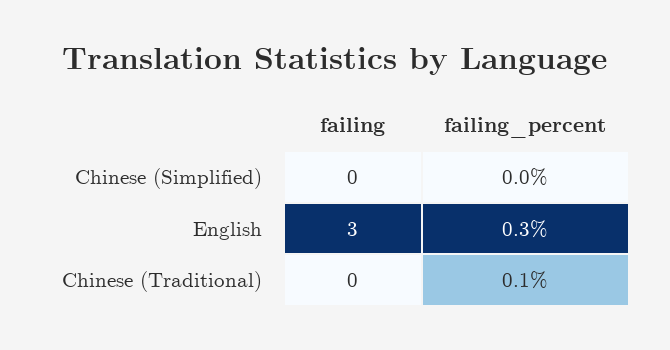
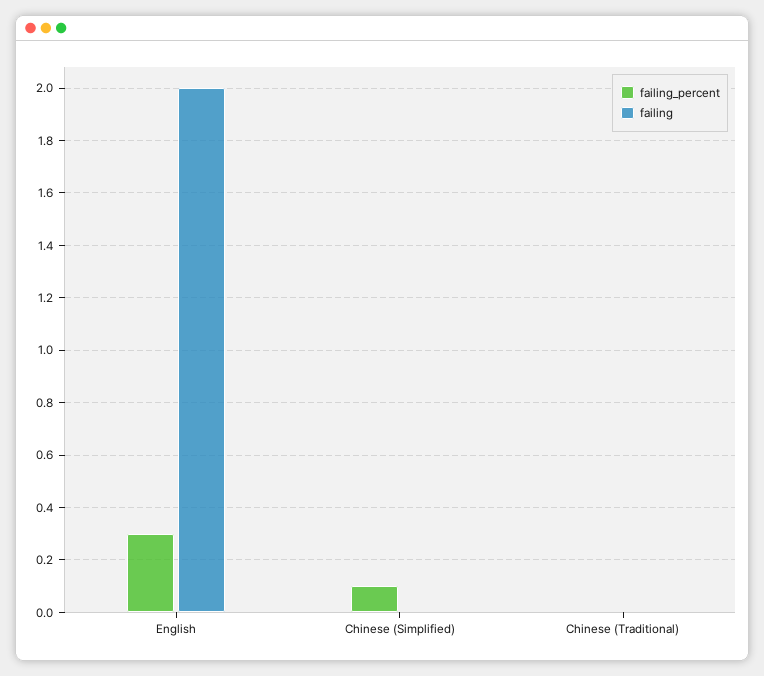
failing_percent, Chinese (Simplified): 0 -> 0.1
failing, English: 3 -> 2
failing_percent, Chinese (Traditional): 0.1 -> 0

